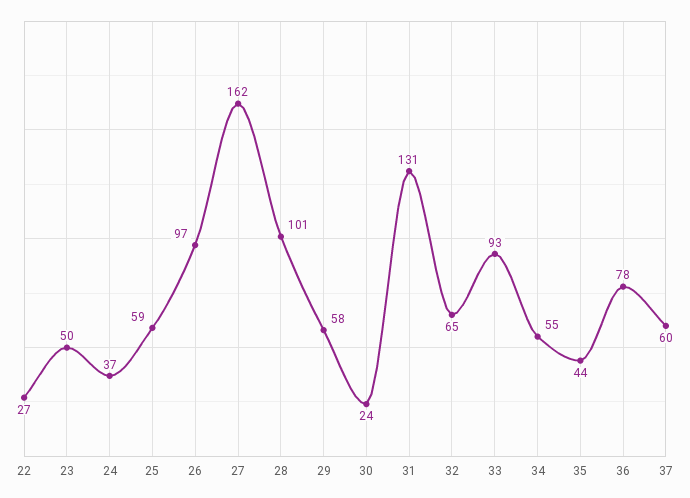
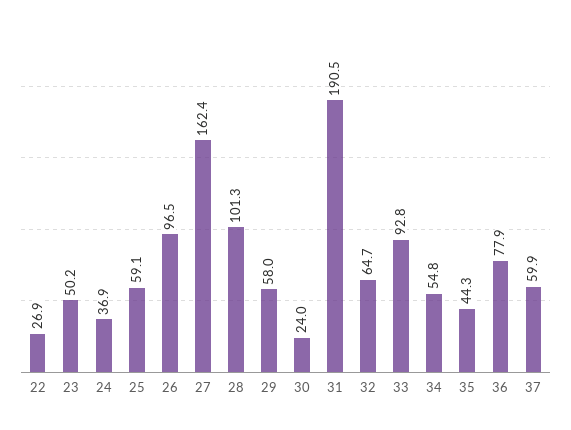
31: 131 -> 190.5

